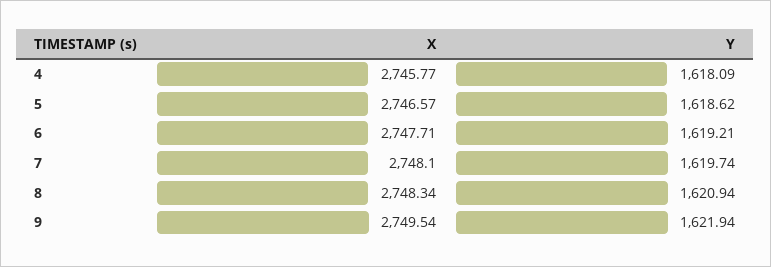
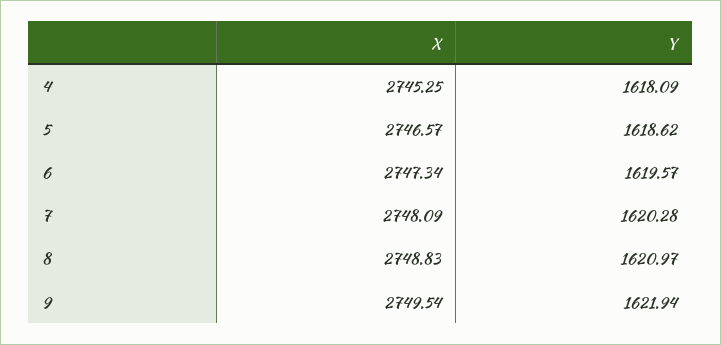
X, 4: 2745.77 -> 2745.25
X, 6: 2747.71 -> 2747.34
Y, 6: 1619.21 -> 1619.57
X, 7: 2748.1 -> 2748.09
Y, 7: 1619.74 -> 1620.28
X, 8: 2748.34 -> 2748.83
Y, 8: 1620.94 -> 1620.97

